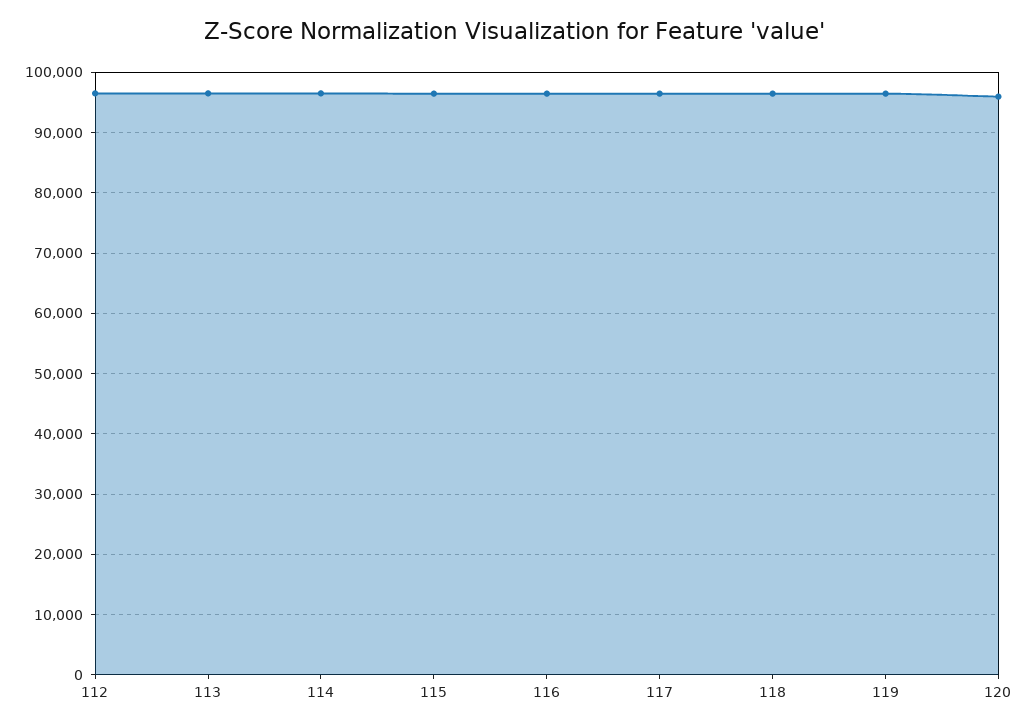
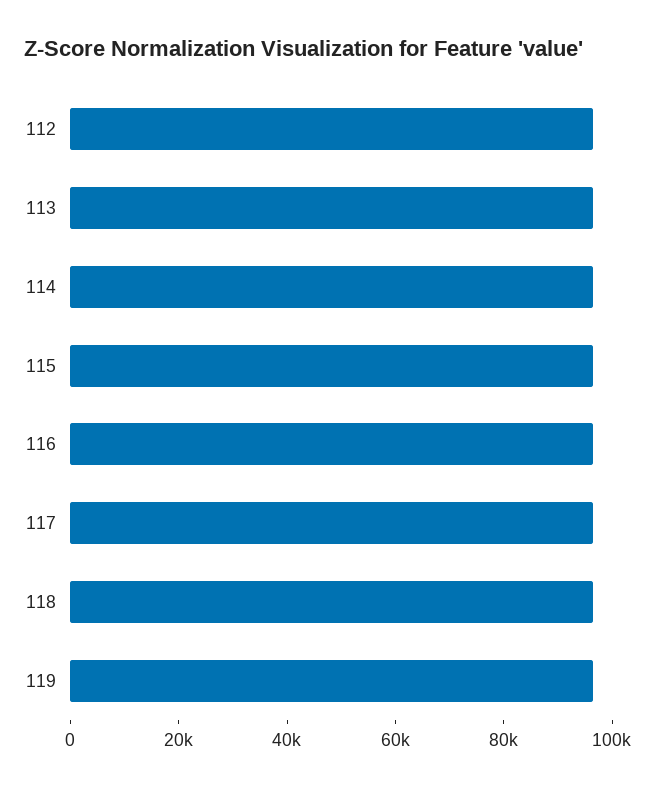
120: 96000 -> none

